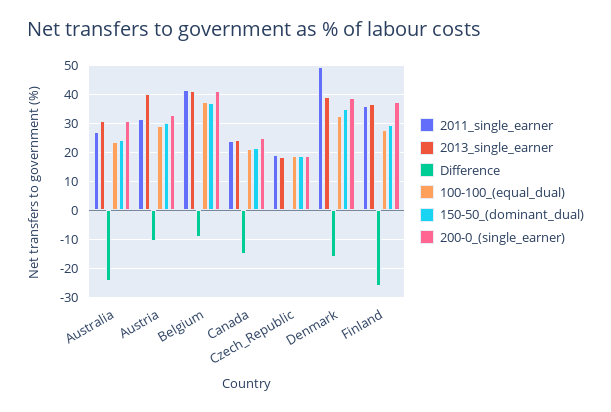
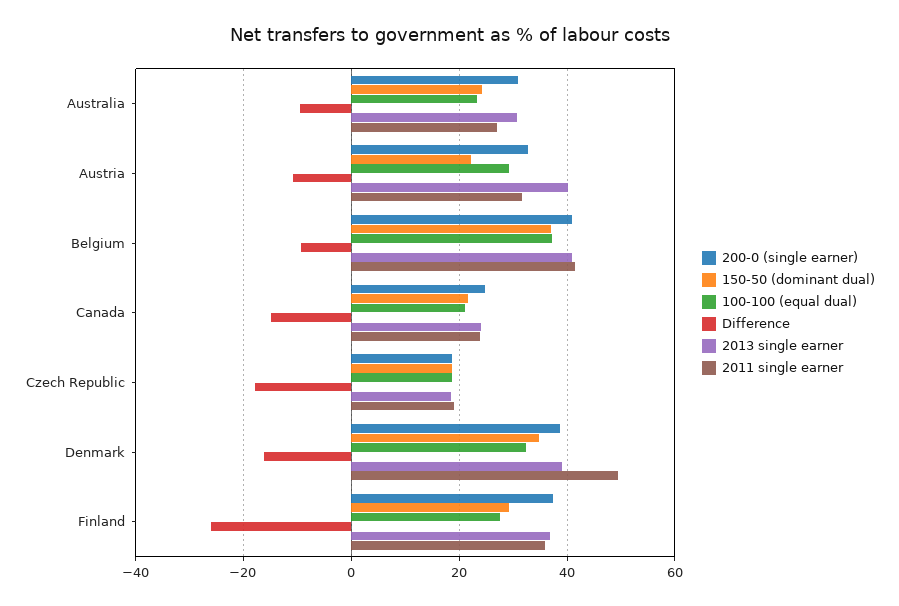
Difference, Australia: -25 -> -10
150-50_(dominant_dual), Austria: 30 -> 22
Difference, Czech_Republic: 0 -> -18

